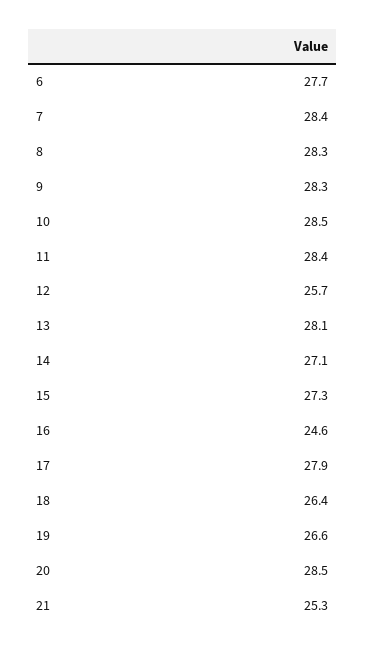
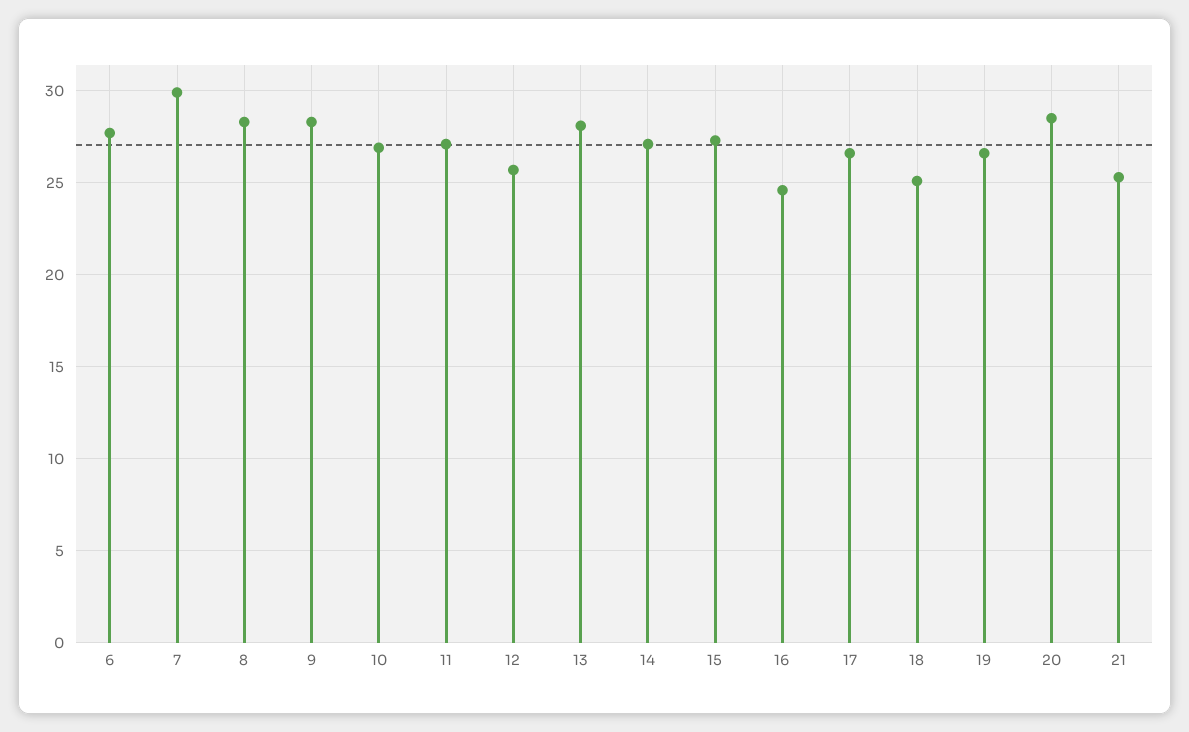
7: 28.4 -> 30
10: 28.5 -> 27
11: 28.4 -> 27
17: 27.9 -> 26.5
18: 26.4 -> 25

